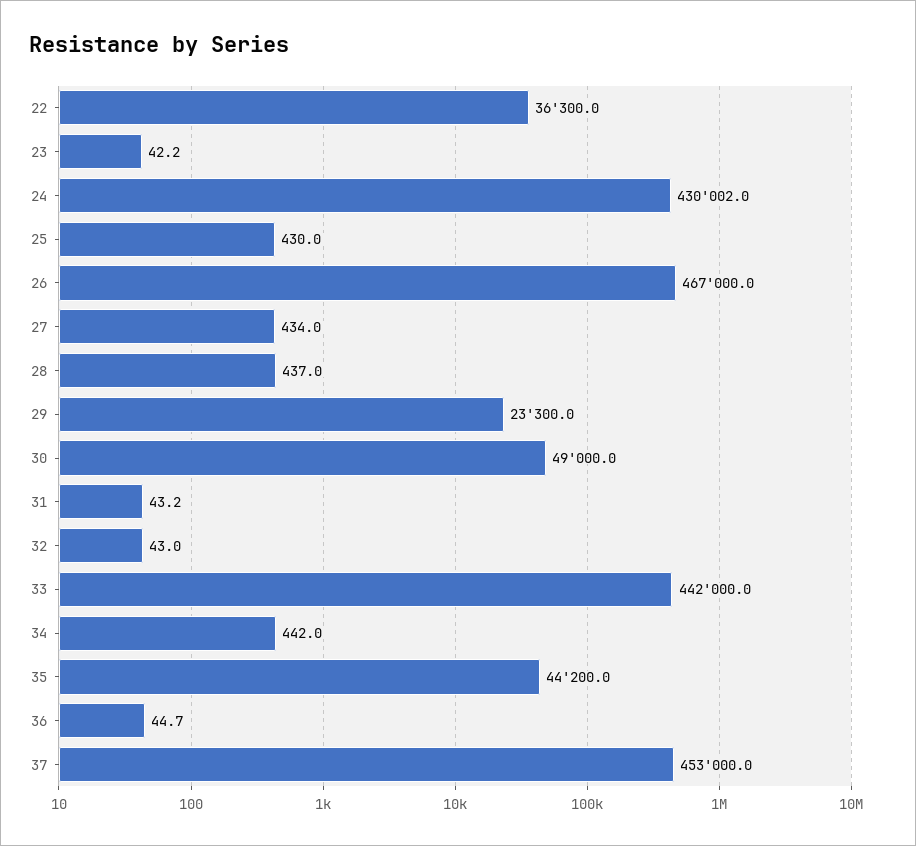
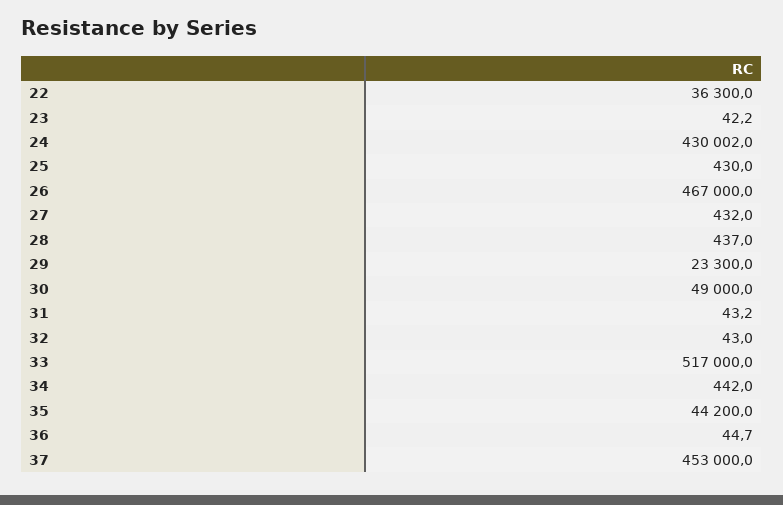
27: 434 -> 432
33: 442000 -> 517000

